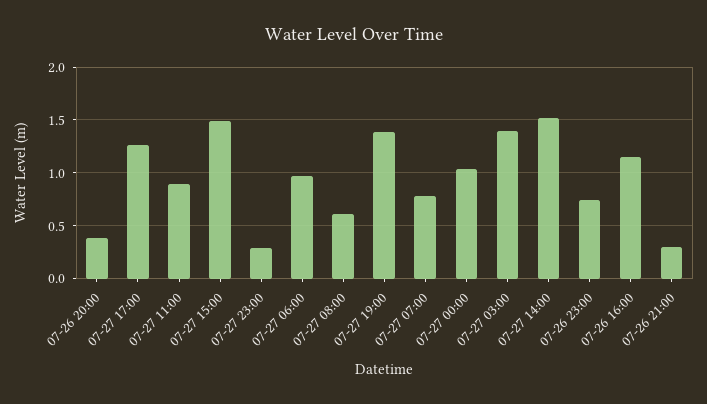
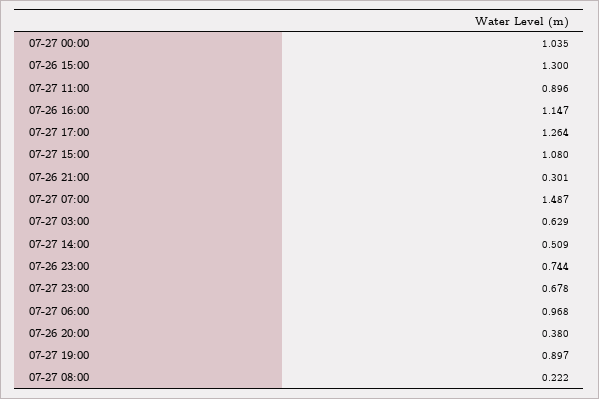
07-27 15:00: 1.5 -> 1.08
07-27 23:00: 0.3 -> 0.678
07-27 08:00: 0.6 -> 0.222
07-27 19:00: 1.4 -> 0.897
07-27 07:00: 0.8 -> 1.487
07-27 03:00: 1.4 -> 0.629
07-27 14:00: 1.5 -> 0.509
07-26 15:00: none -> 1.3

